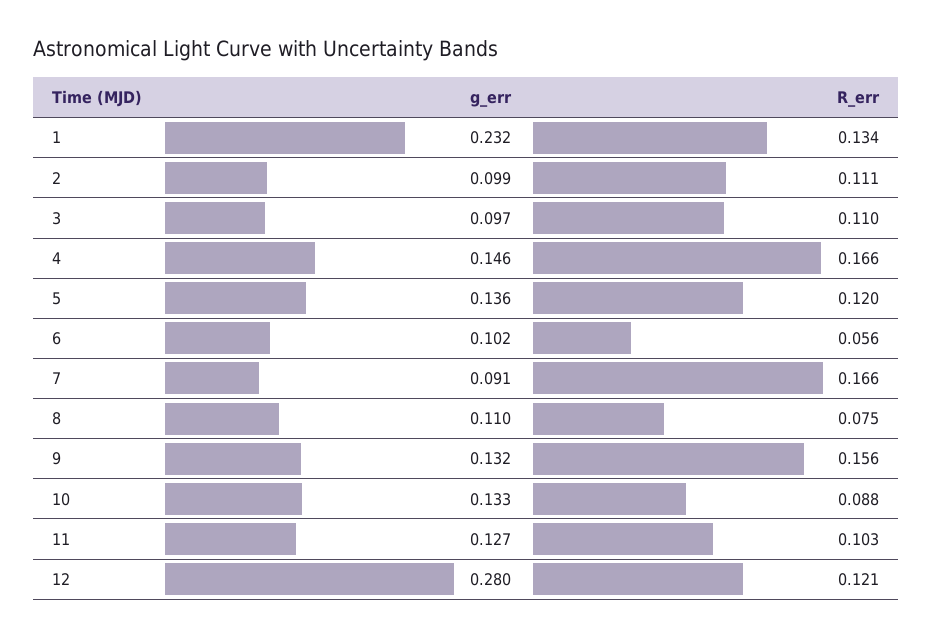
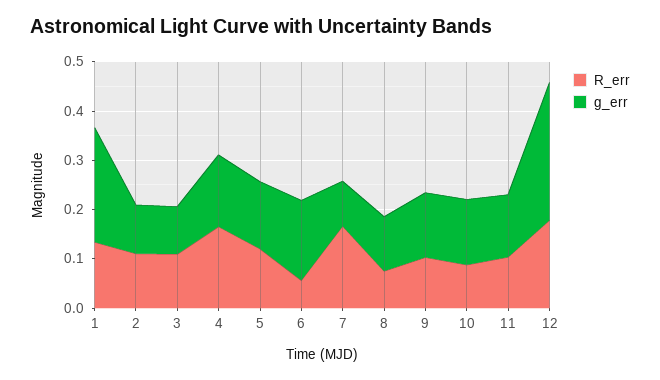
g_err, 6: 0.102 -> 0.16
R_err, 9: 0.156 -> 0.1
R_err, 12: 0.121 -> 0.18

